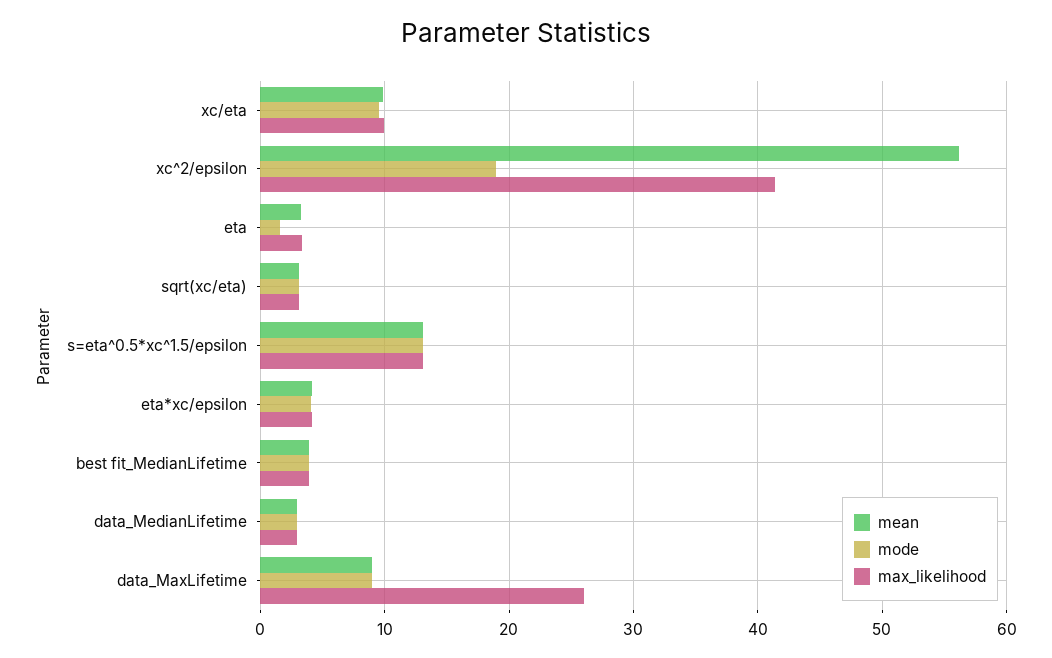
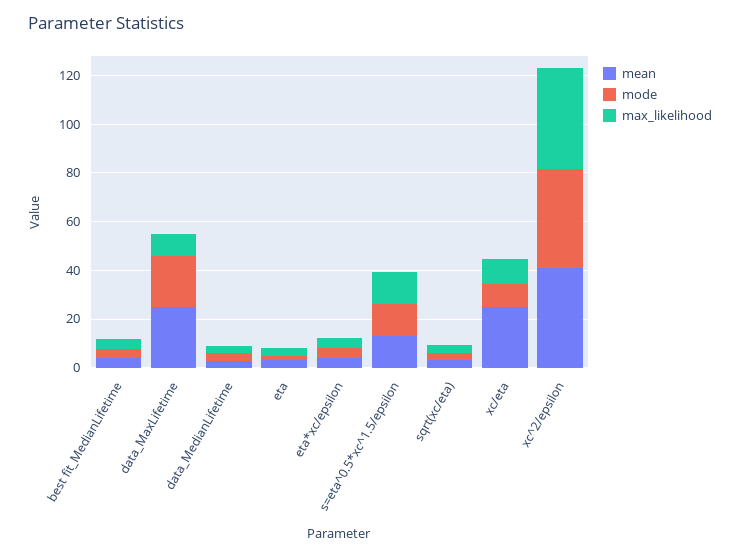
mean, xc/eta: 10 -> 25
mean, xc^2/epsilon: 56 -> 40
mode, xc^2/epsilon: 19 -> 40
mean, data_MaxLifetime: 9 -> 25
mode, data_MaxLifetime: 9 -> 20
max_likelihood, data_MaxLifetime: 26 -> 10

